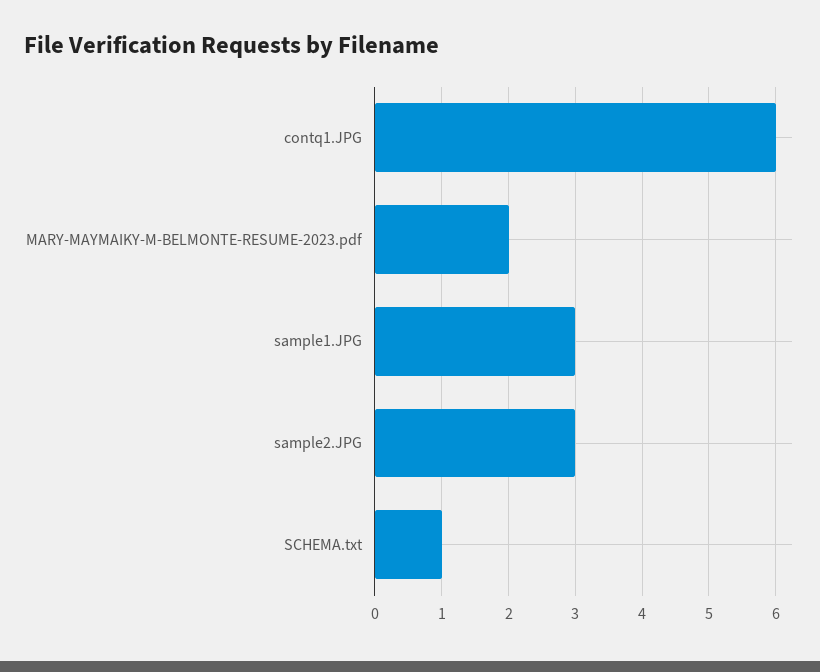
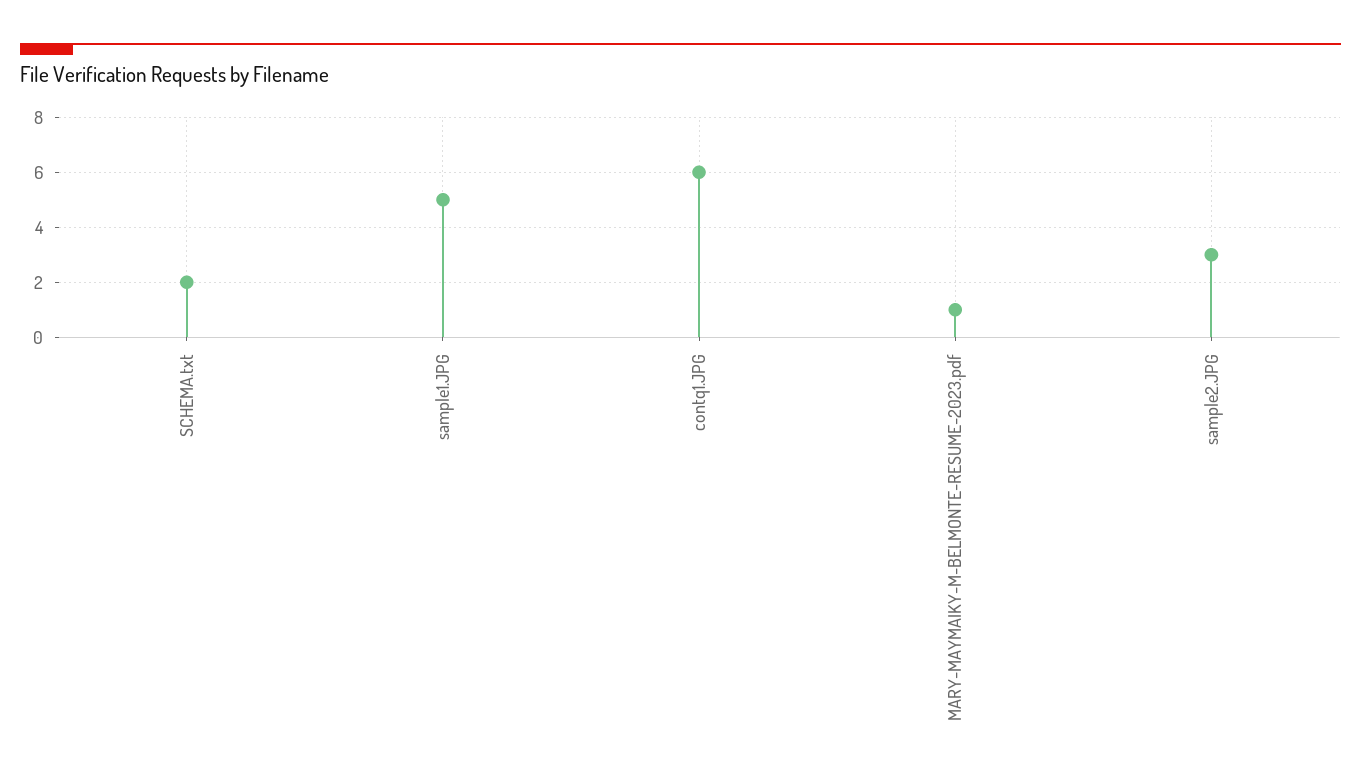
MARY-MAYMAIKY-M-BELMONTE-RESUME-2023.pdf: 2 -> 1
sample1.JPG: 3 -> 5
SCHEMA.txt: 1 -> 2

